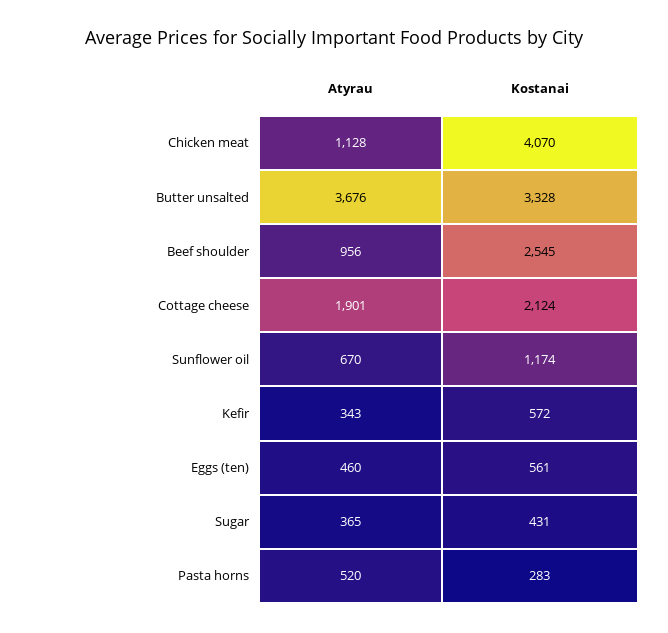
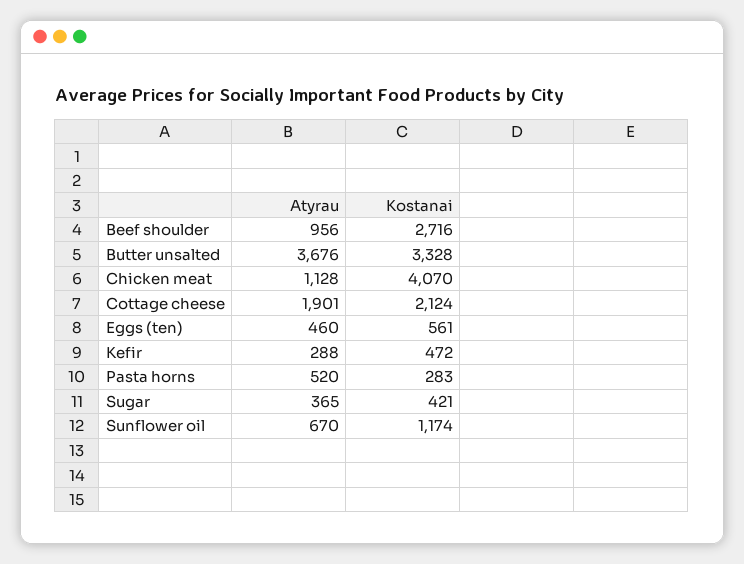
Kostanai, Beef shoulder: 2545 -> 2716
Atyrau, Kefir: 343 -> 288
Kostanai, Kefir: 572 -> 472
Kostanai, Sugar: 431 -> 421

